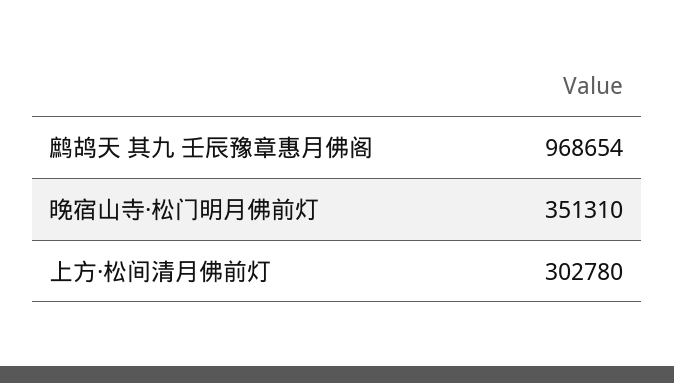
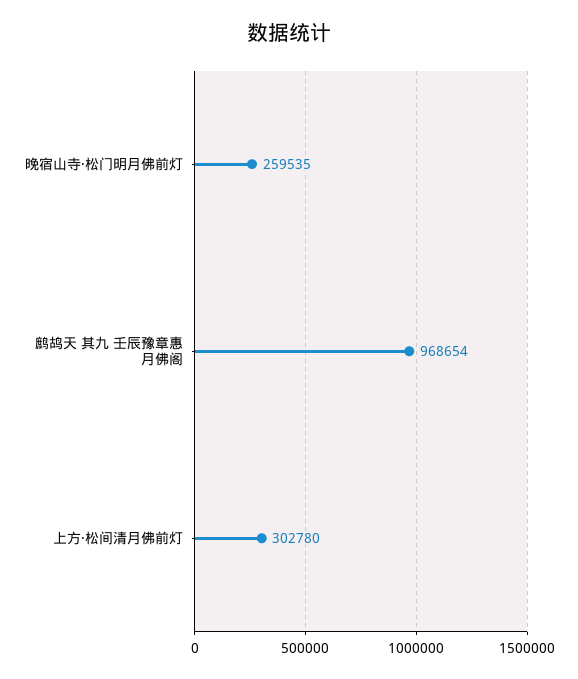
晚宿山寺·松门明月佛前灯: 351310 -> 259535

